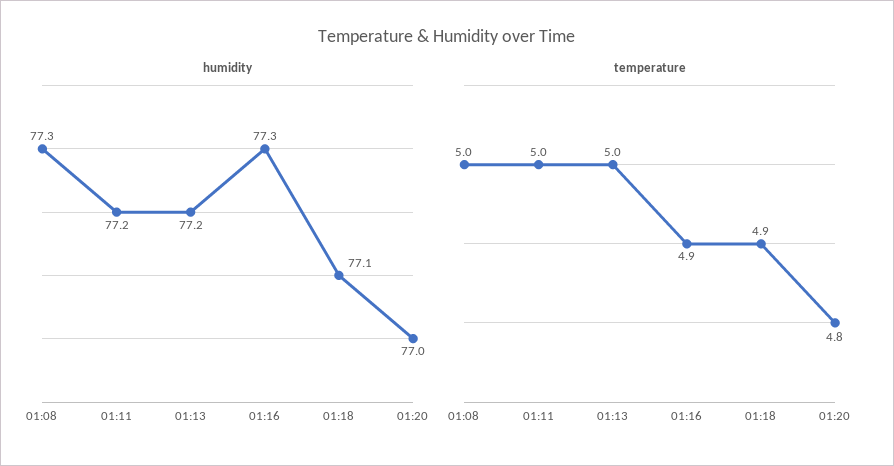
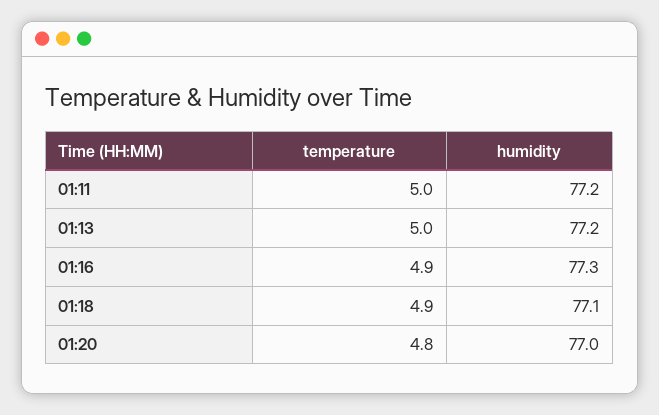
humidity, 01:08: 77.3 -> none
temperature, 01:08: 5 -> none

